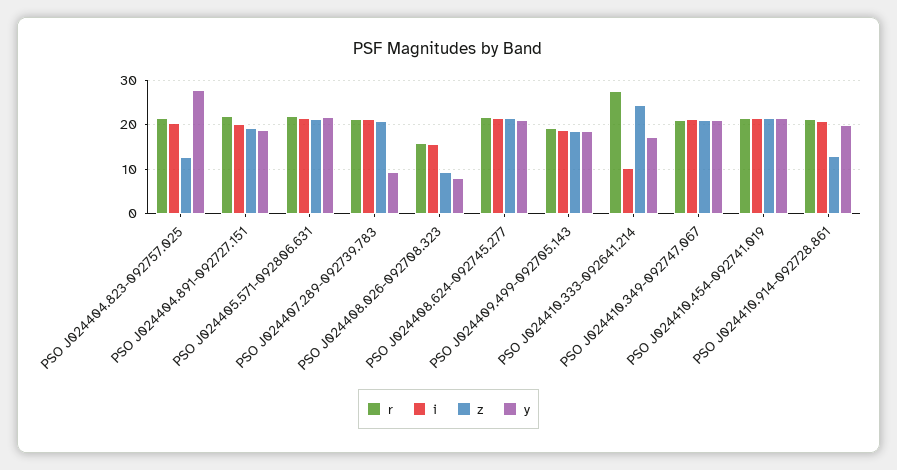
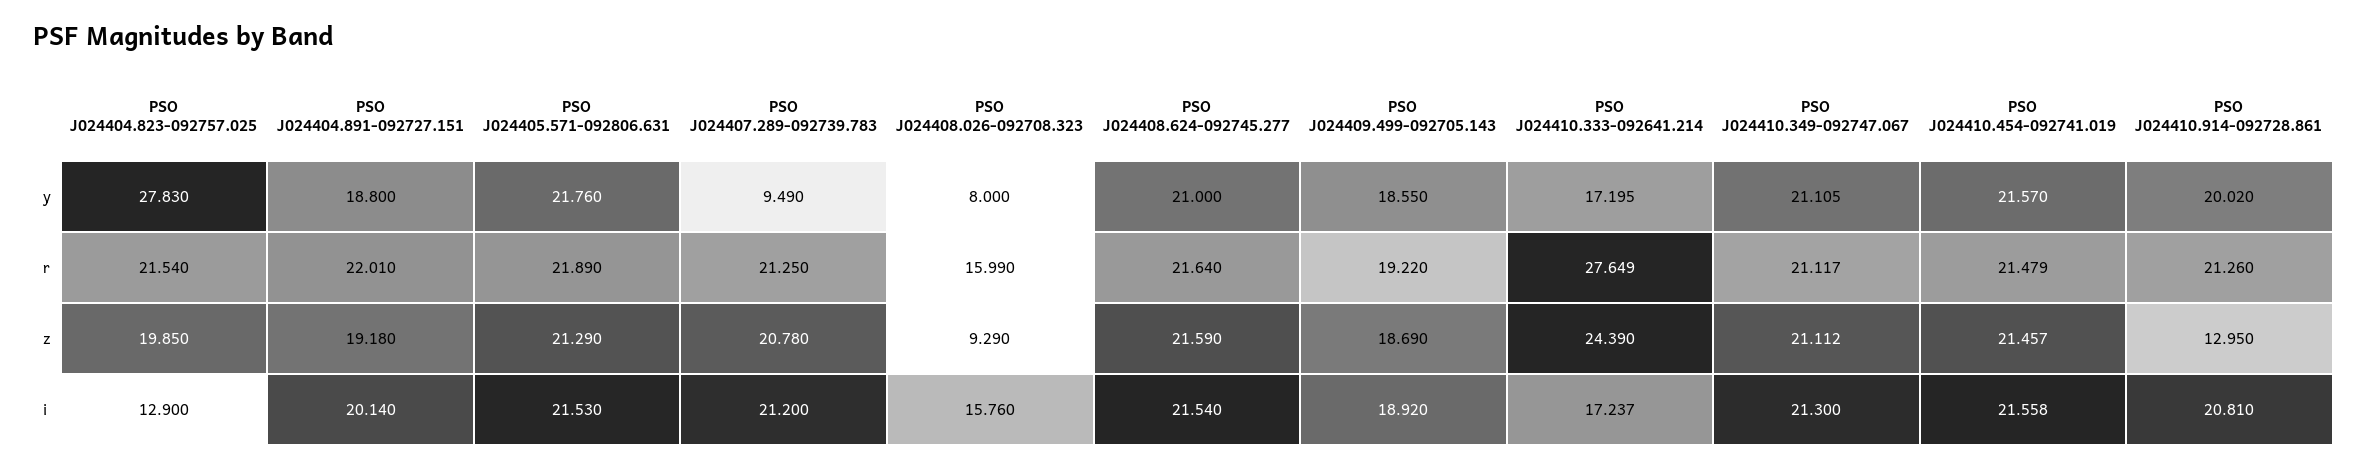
i, PSO J024404.823-092757.025: 20 -> 12.9
z, PSO J024404.823-092757.025: 12 -> 19.85
i, PSO J024410.333-092641.214: 10 -> 17.237

